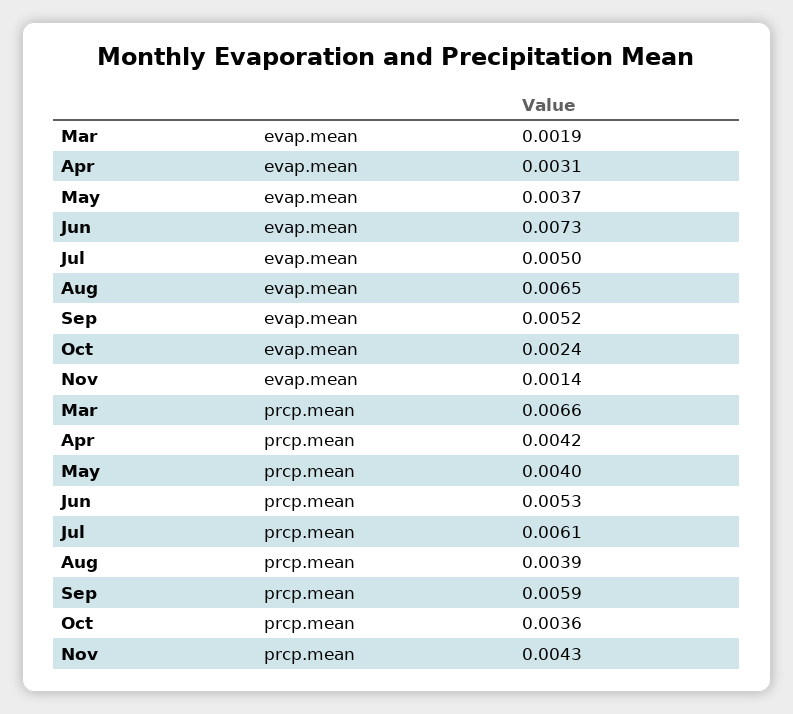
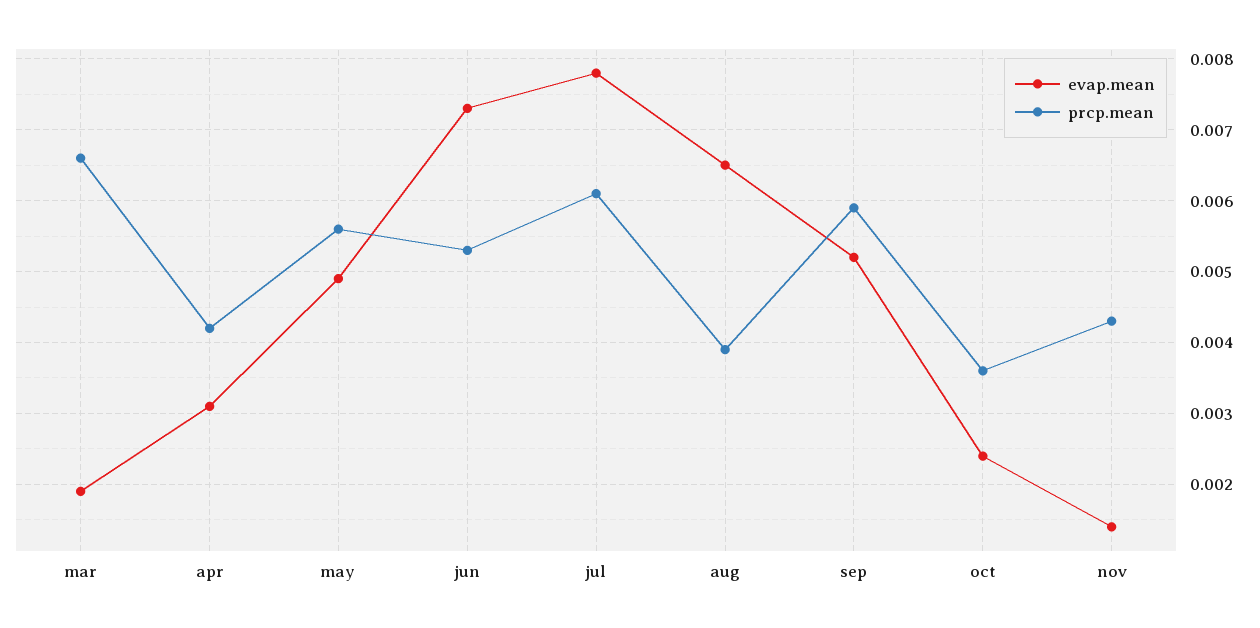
evap.mean, May: 0.0037 -> 0.0049
evap.mean, Jul: 0.005 -> 0.0078
prcp.mean, May: 0.004 -> 0.0056

